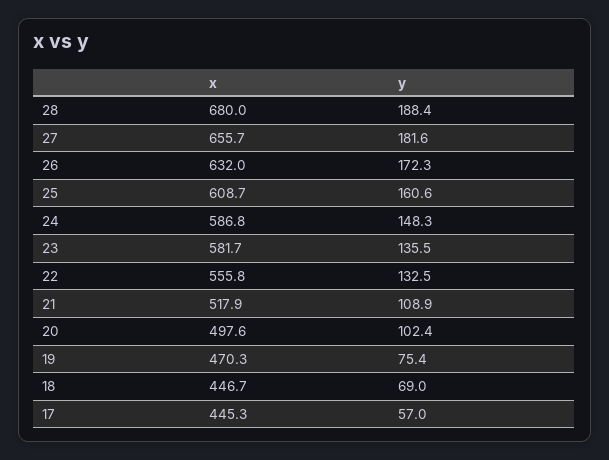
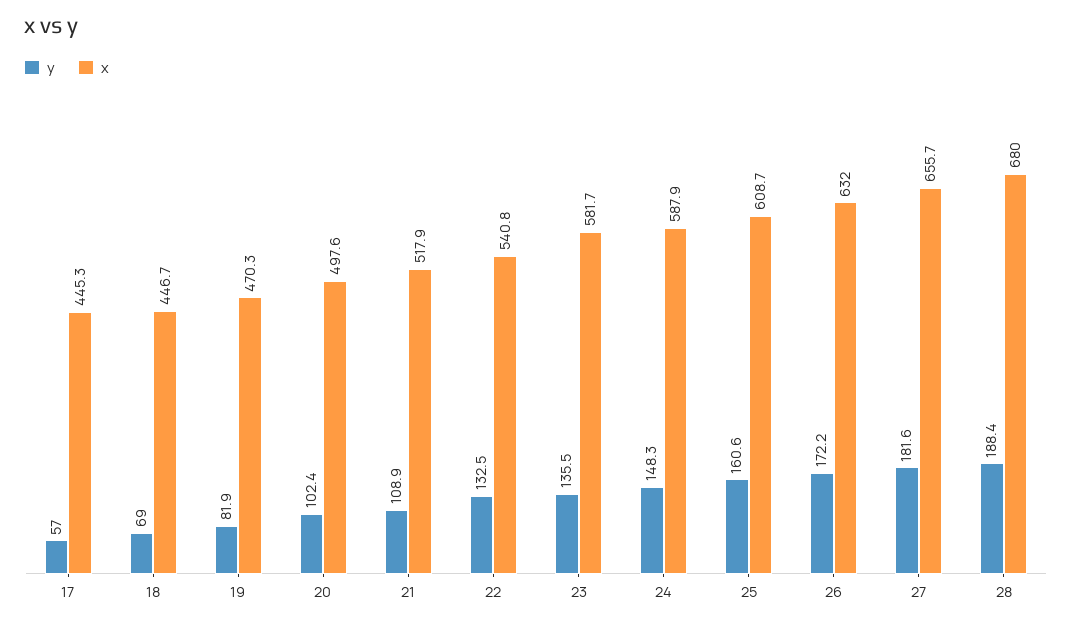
y, 26: 172.3 -> 172.2
x, 24: 586.8 -> 587.9
x, 22: 555.8 -> 540.8
y, 19: 75.4 -> 81.9

